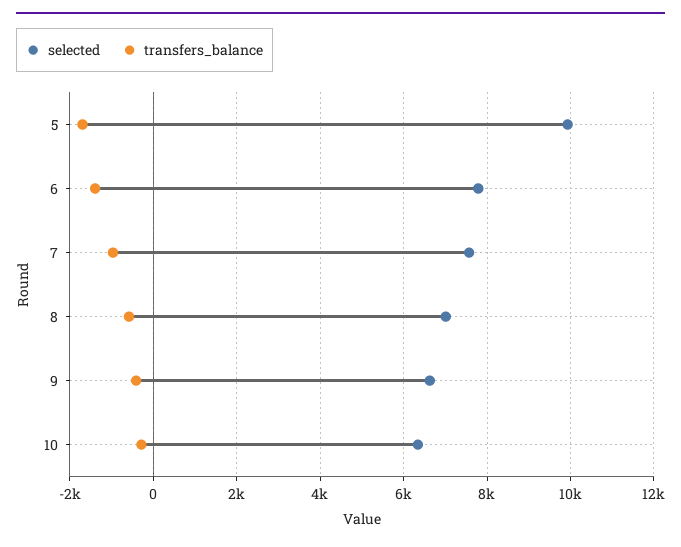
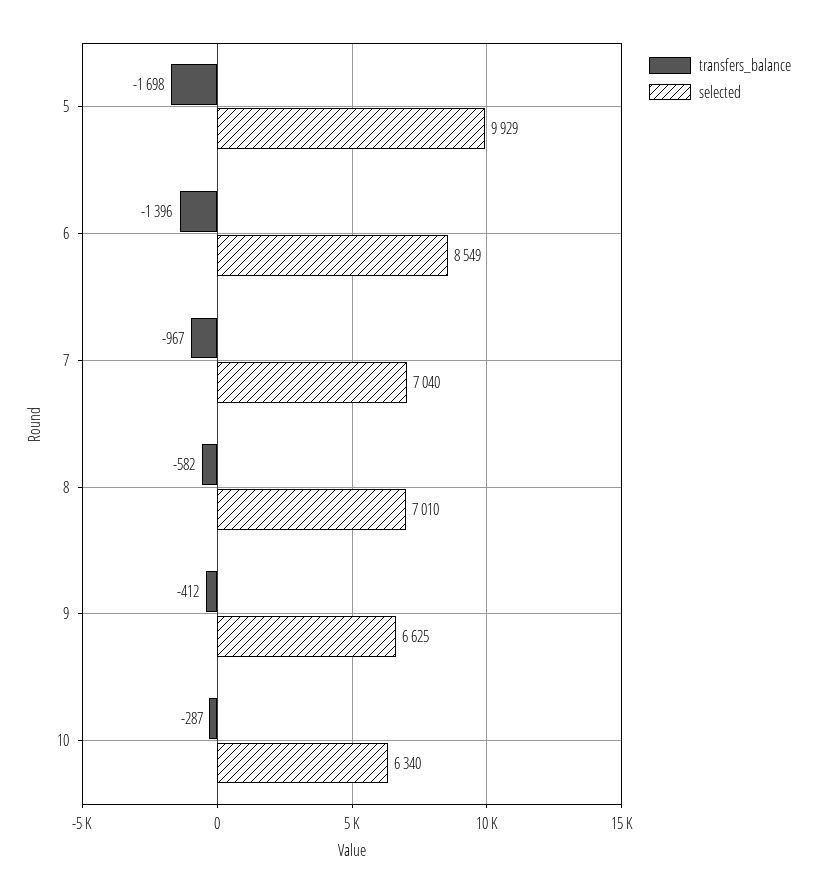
selected, 6: 7800 -> 8549
selected, 7: 7600 -> 7040

